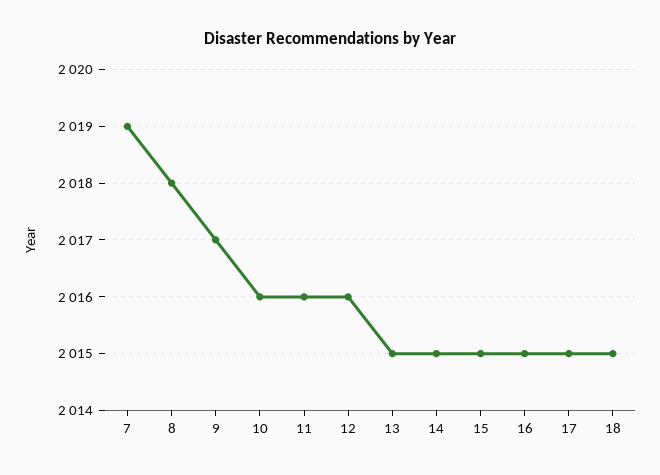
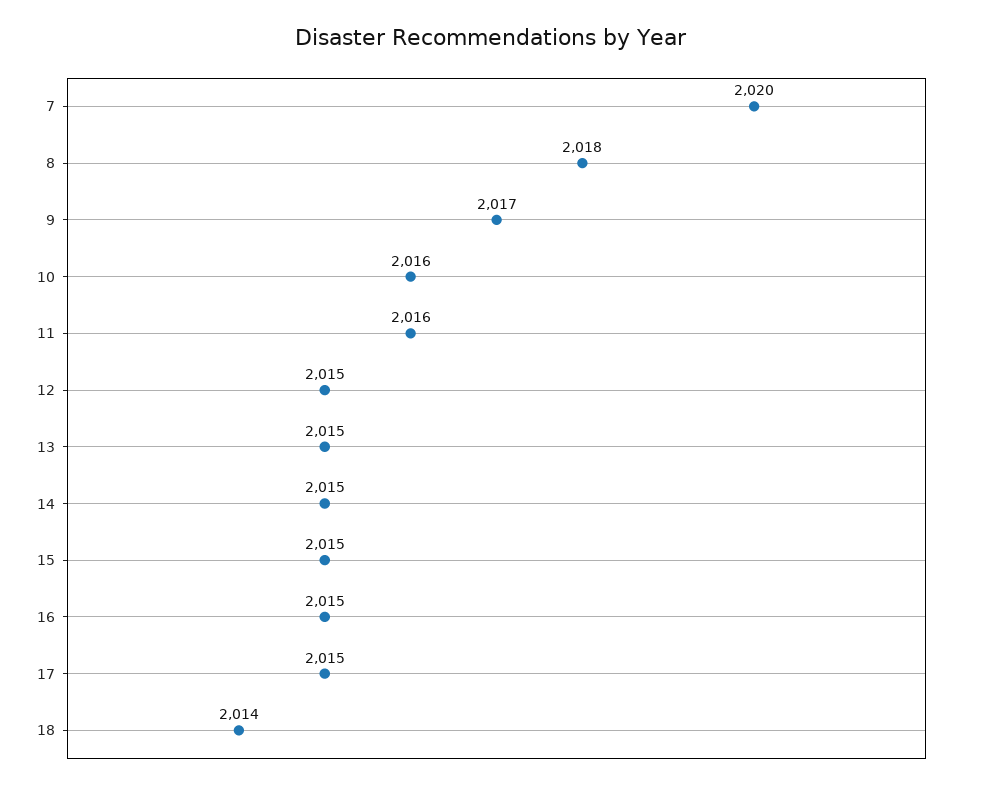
7: 2019 -> 2020
12: 2016 -> 2015
18: 2015 -> 2014

